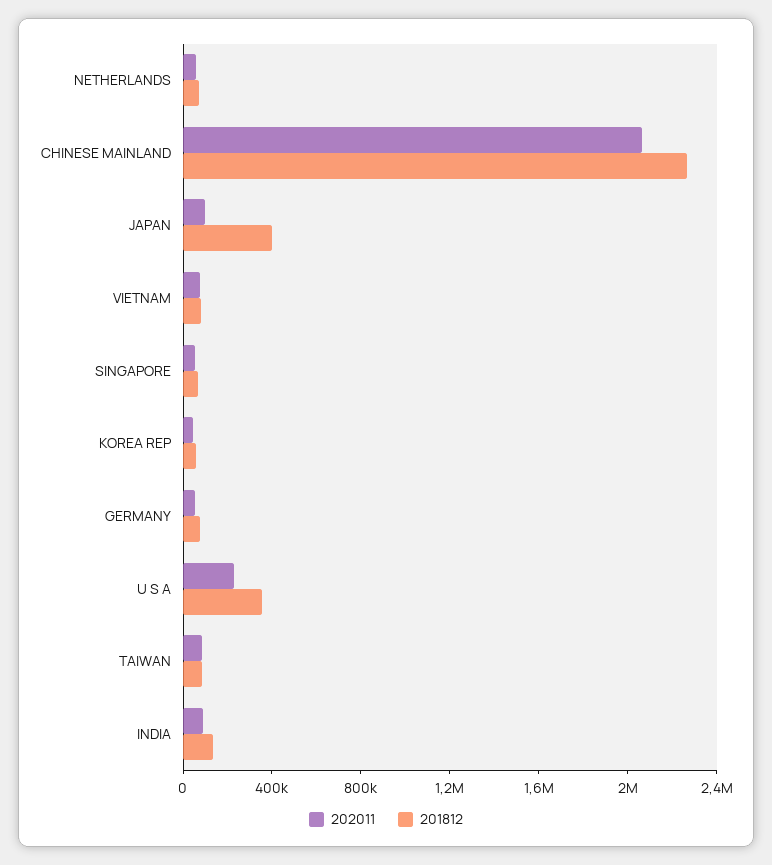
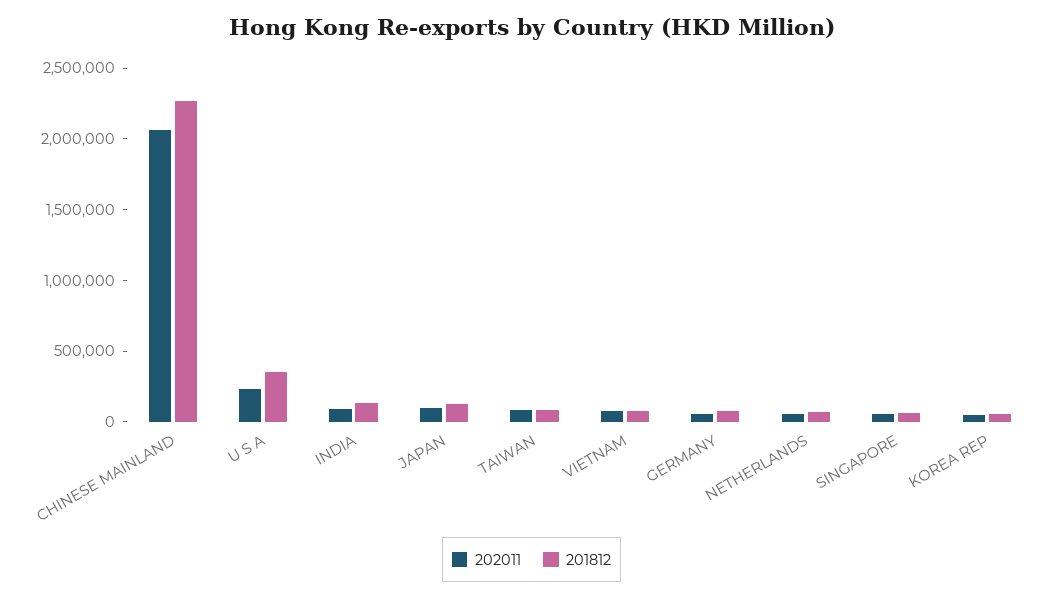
201812, JAPAN: 400000 -> 100000

